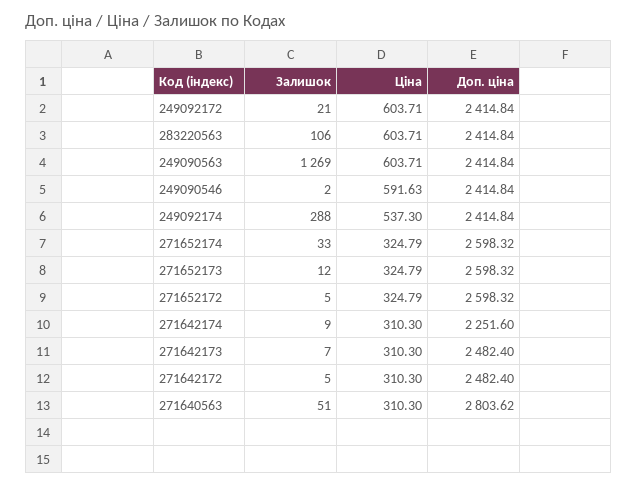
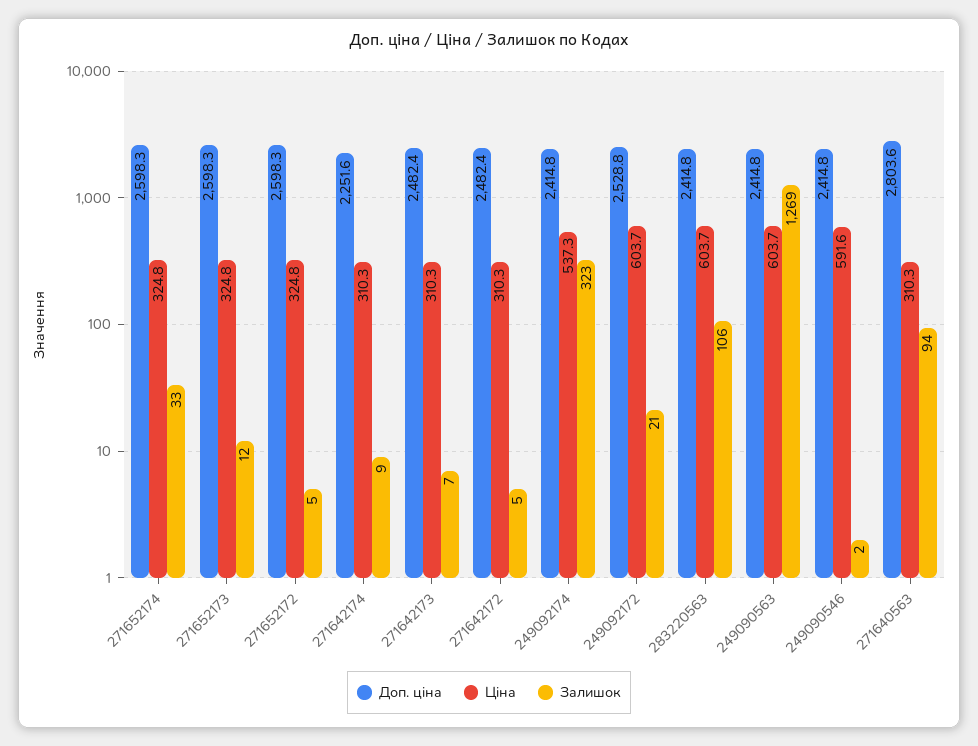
Доп. ціна, 249092172: 2414.84 -> 2528.8
Залишок, 249092174: 288 -> 323
Залишок, 271640563: 51 -> 94

